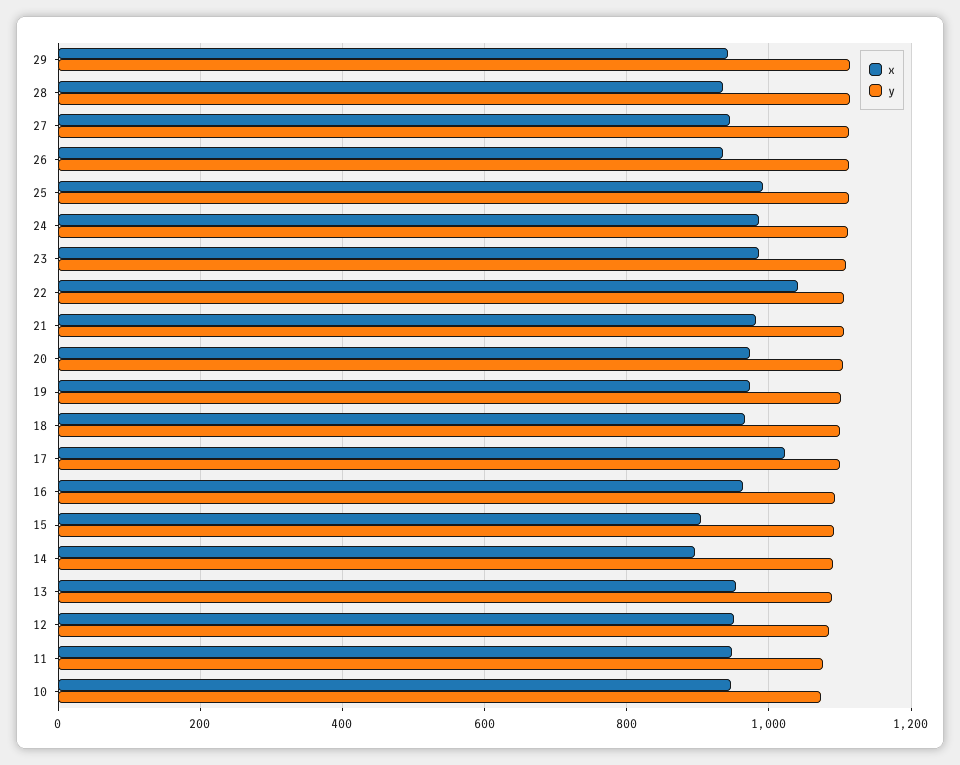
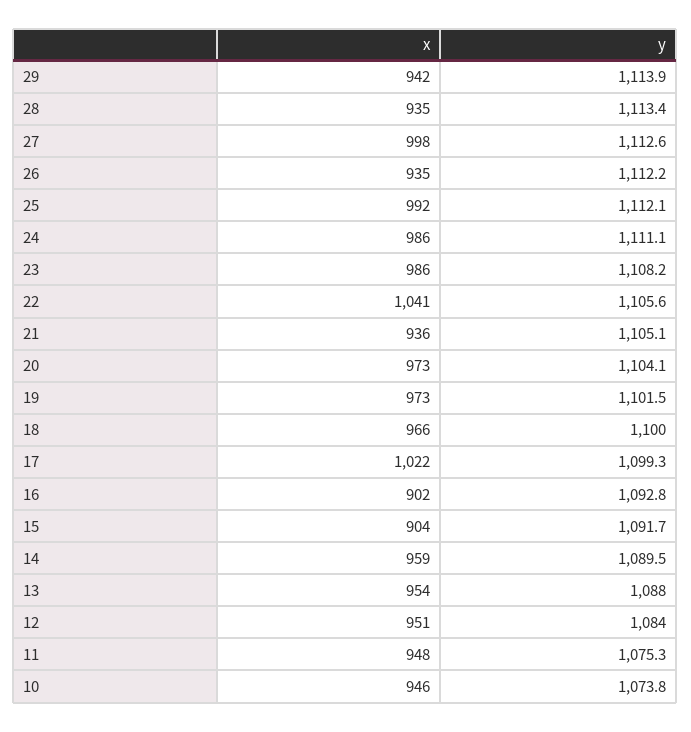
x, 27: 940 -> 998
x, 21: 980 -> 936
x, 16: 960 -> 902
x, 14: 900 -> 959

